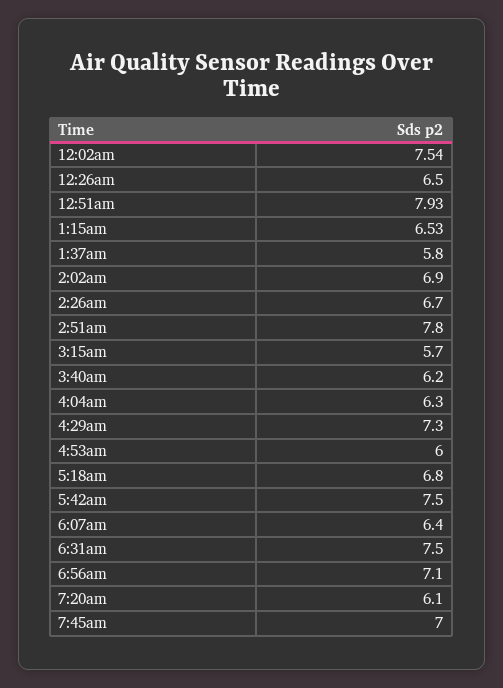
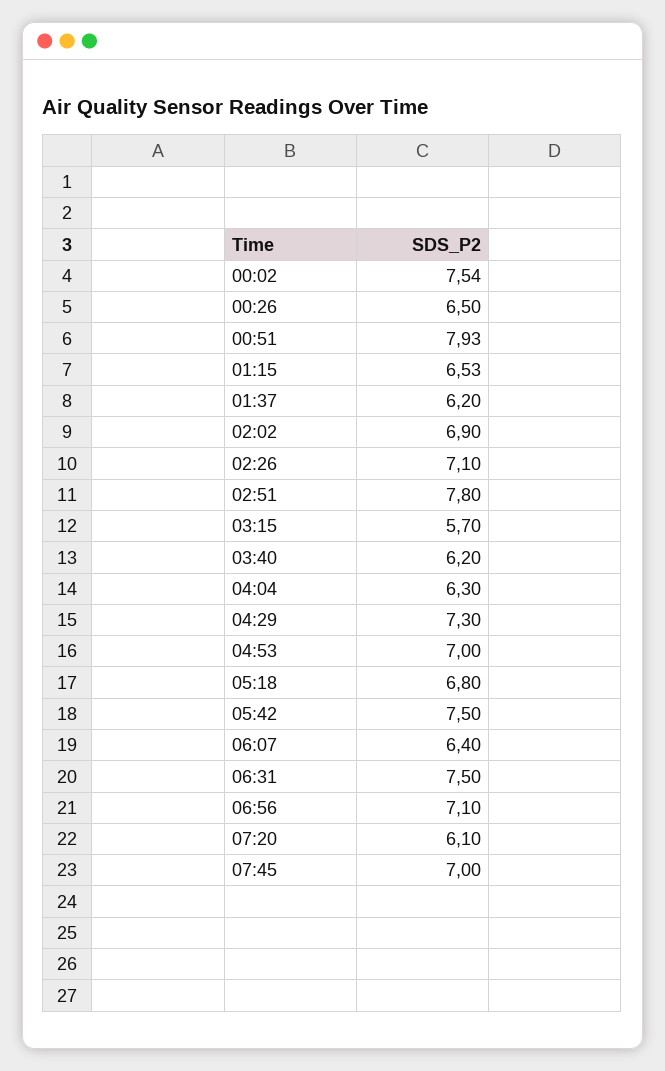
1:37am: 5.8 -> 6.2
2:26am: 6.7 -> 7.1
4:53am: 6 -> 7

